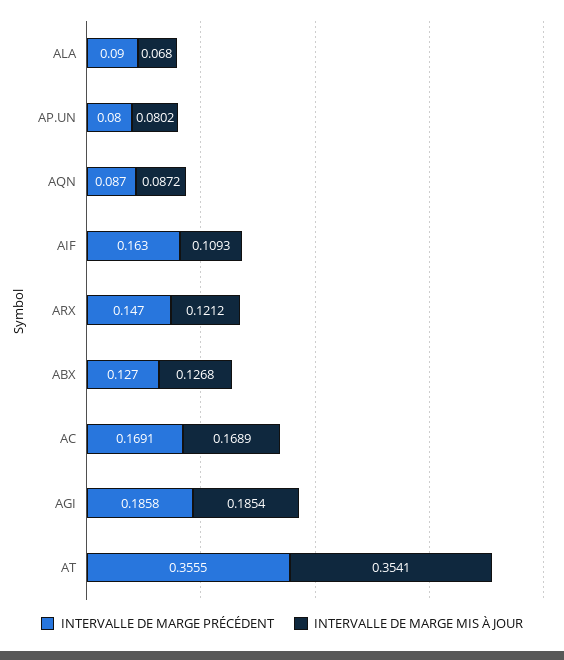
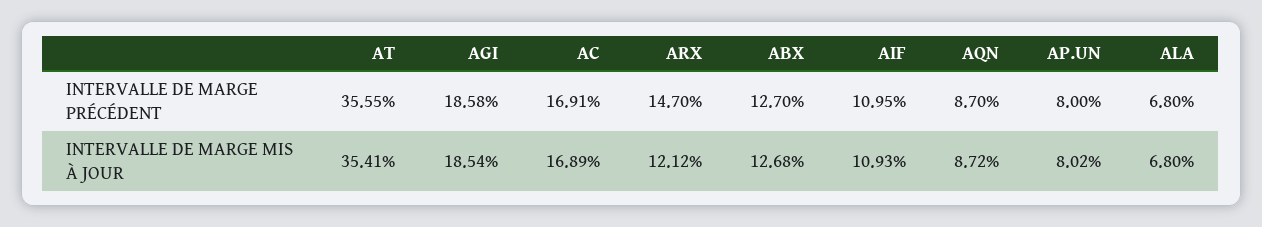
INTERVALLE DE MARGE PRÉCÉDENT, ALA: 0.09 -> 0.068
INTERVALLE DE MARGE PRÉCÉDENT, AIF: 0.163 -> 0.1095

